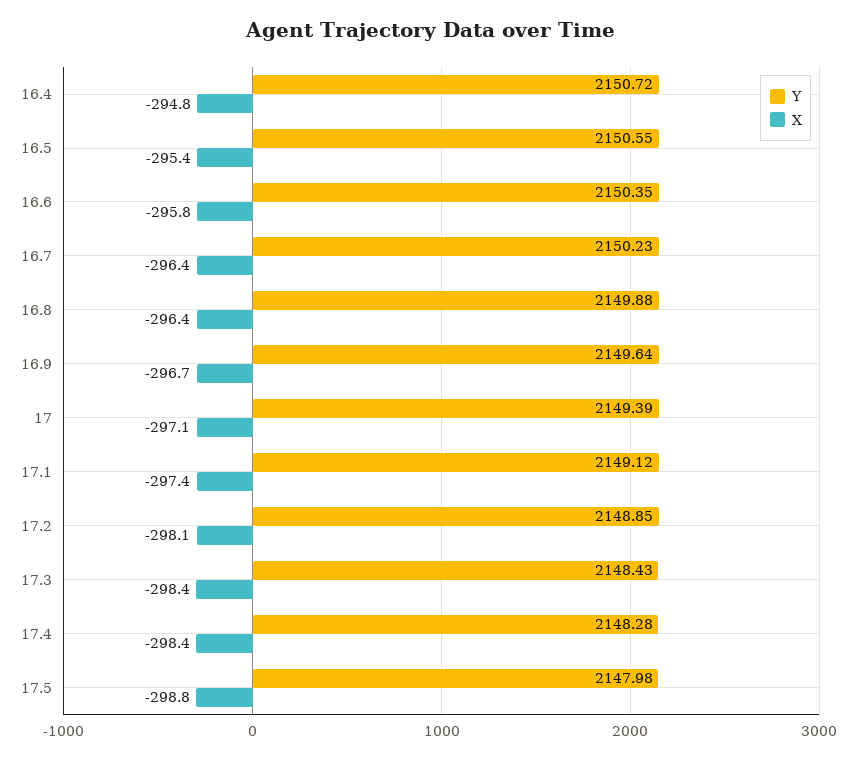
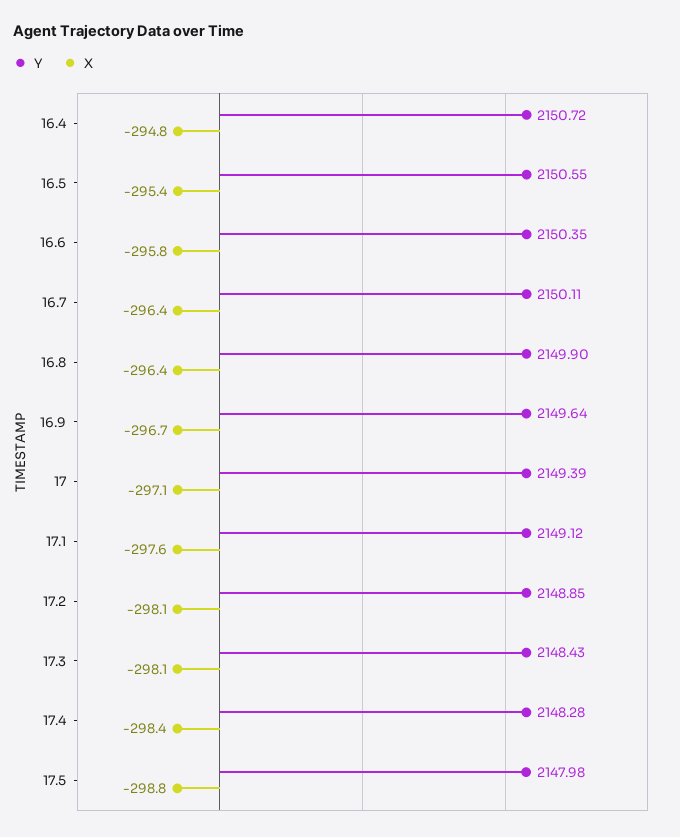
Y, 16.7: 2150.23 -> 2150.11
Y, 16.8: 2149.88 -> 2149.9
X, 17.1: -297.4 -> -297.6
X, 17.3: -298.4 -> -298.1

